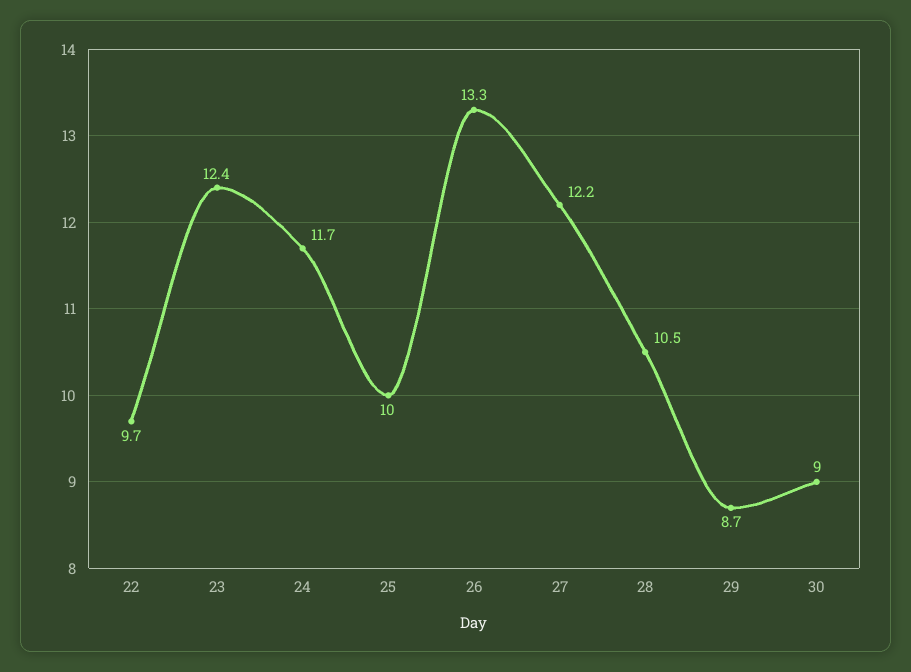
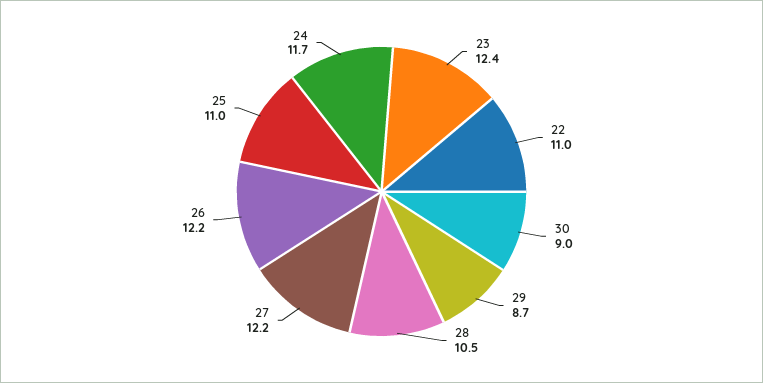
22: 9.7 -> 11
25: 10 -> 11
26: 13.3 -> 12.2

